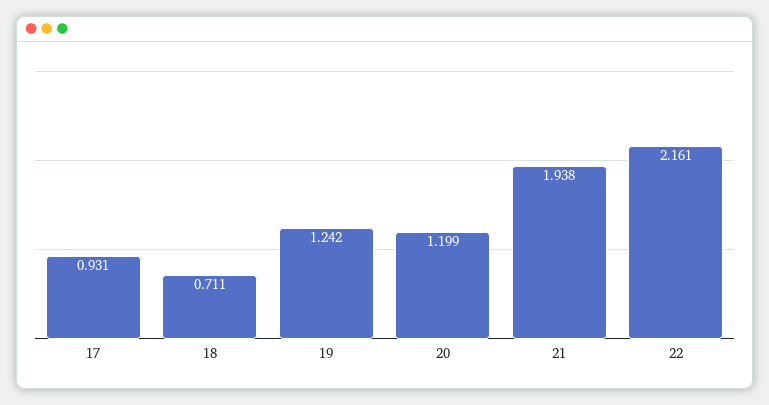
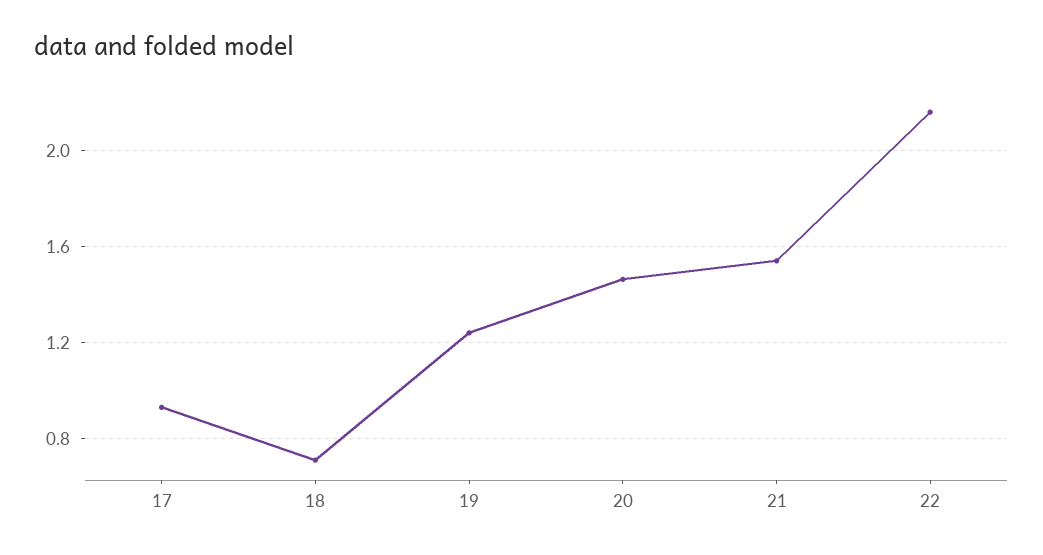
20: 1.199 -> 1.45
21: 1.938 -> 1.55

